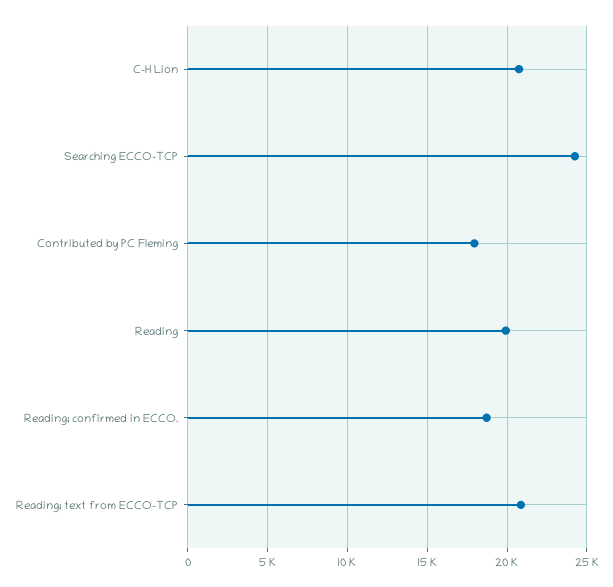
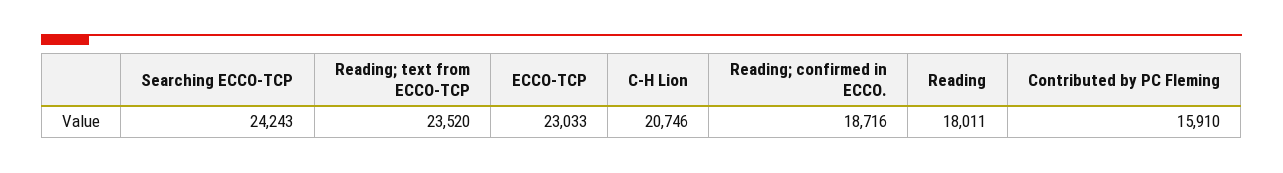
Contributed by PC Fleming: 18000 -> 15910
Reading: 20000 -> 18011
Reading; text from ECCO-TCP: 21000 -> 23520
ECCO-TCP: none -> 23033

